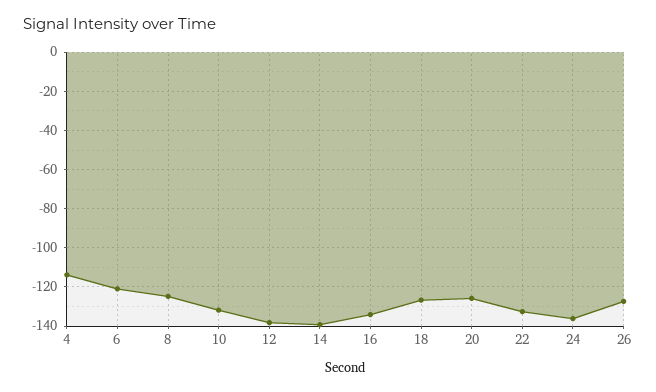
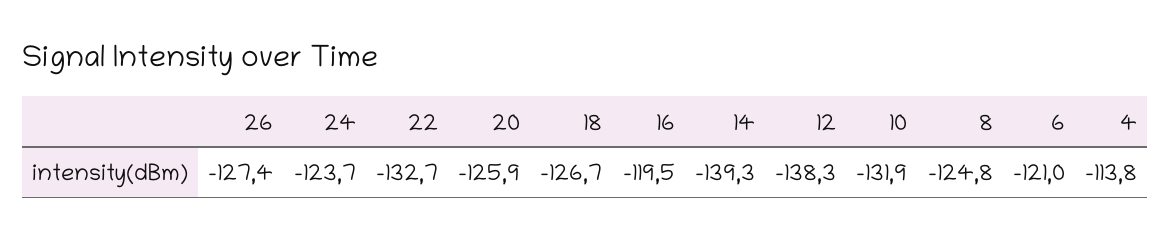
16: -135 -> -119.5
24: -135 -> -123.7

